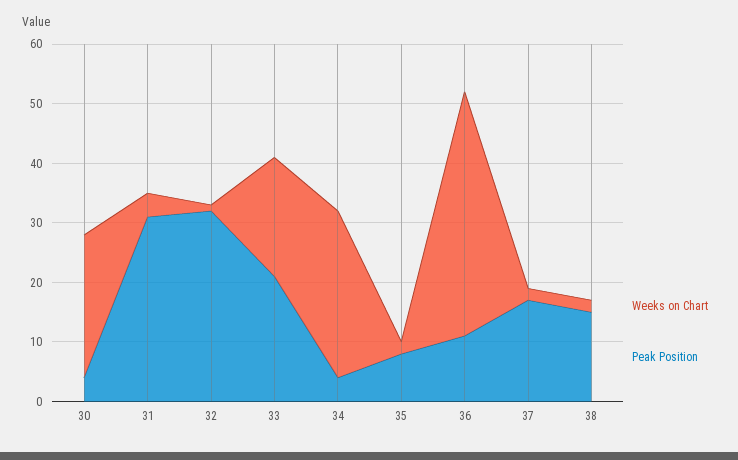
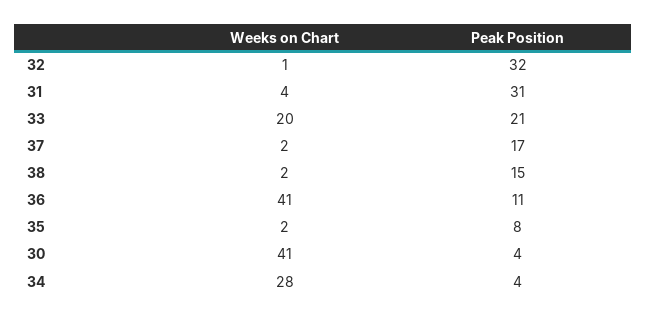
Weeks on Chart, 30: 25 -> 41

